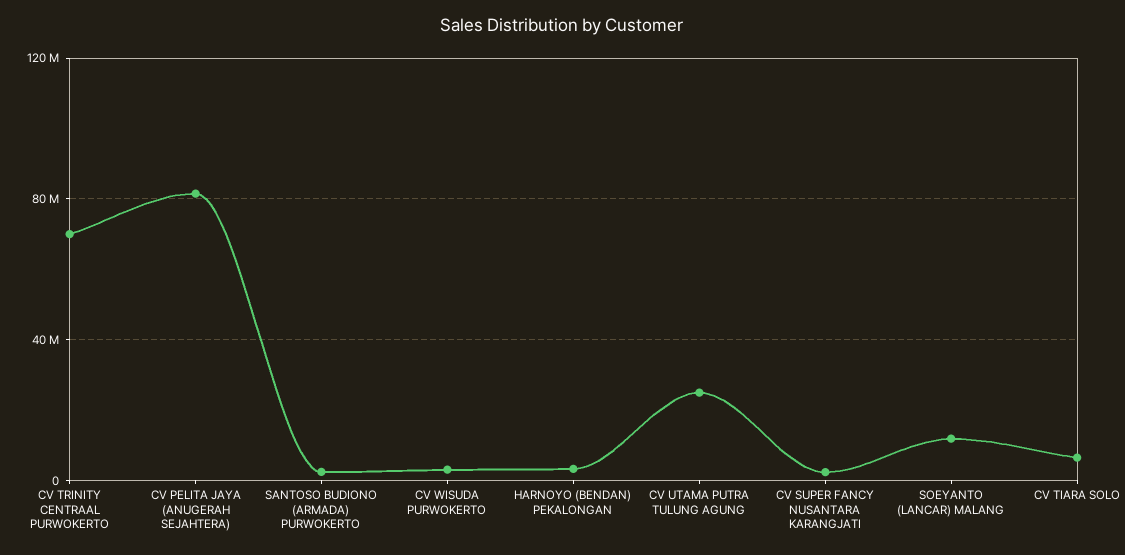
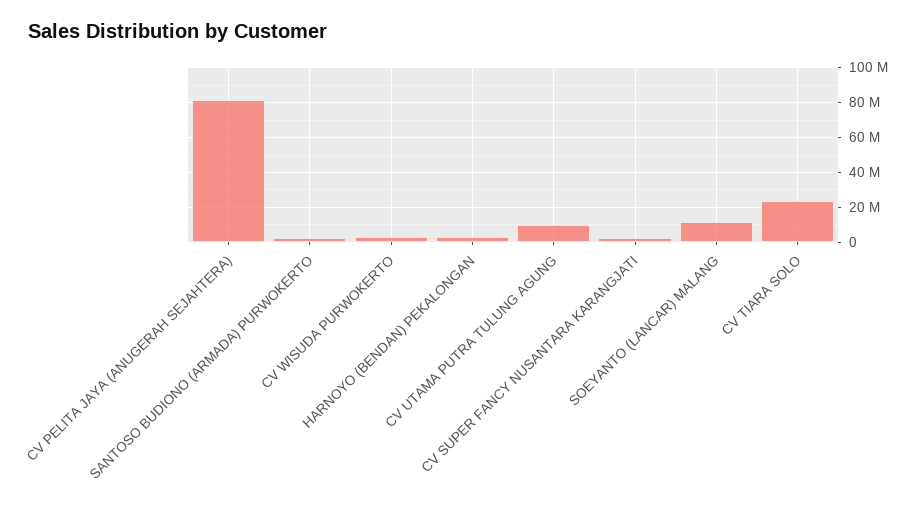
CV TRINITY CENTRAAL PURWOKERTO: 70000000 -> none
CV UTAMA PUTRA TULUNG AGUNG: 25000000 -> 10000000
CV TIARA SOLO: 5000000 -> 25000000

